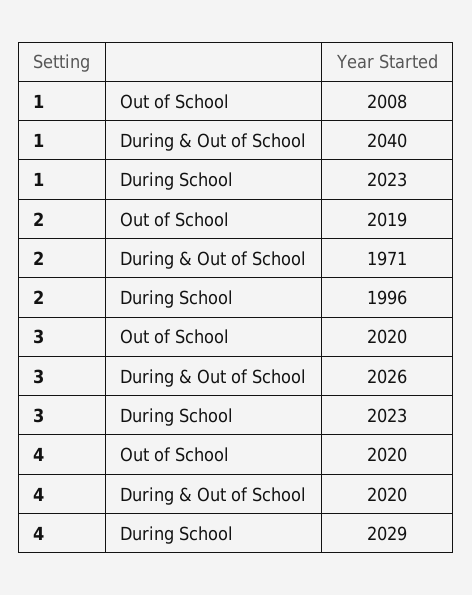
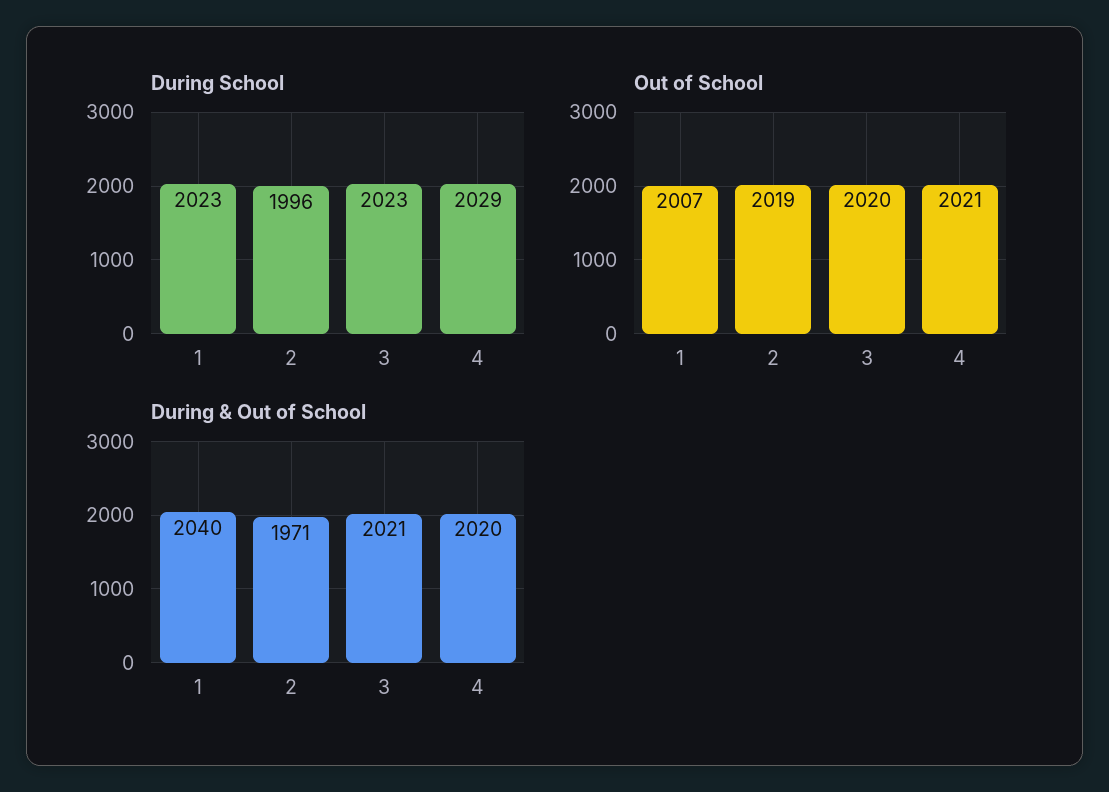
Out of School, 1: 2008 -> 2007
During & Out of School, 3: 2026 -> 2021
Out of School, 4: 2020 -> 2021

